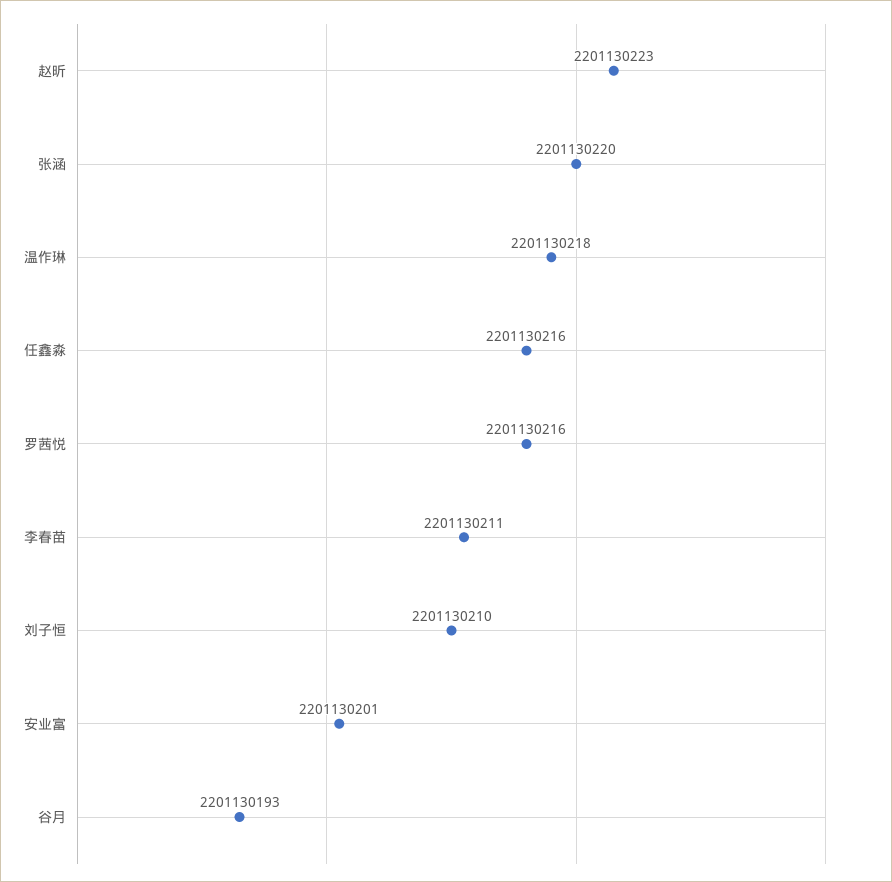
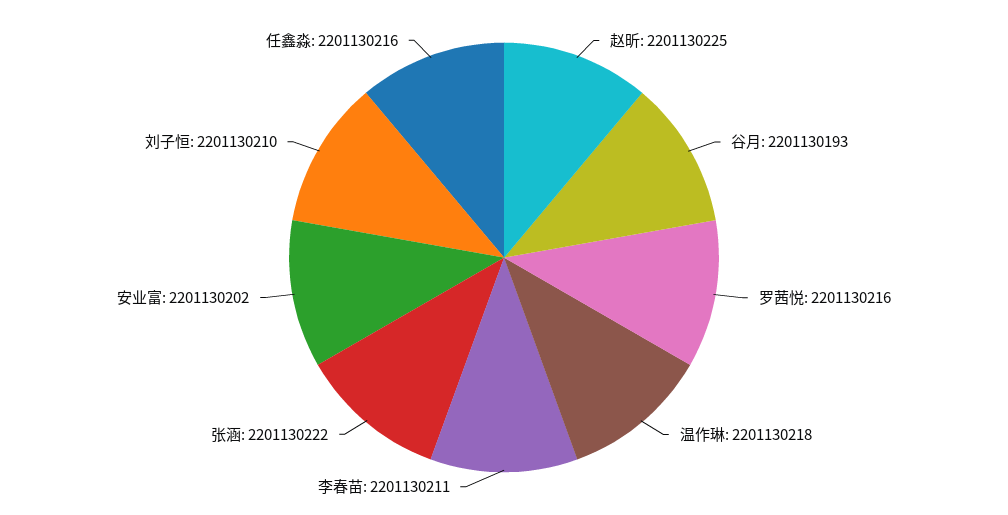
赵昕: 2201130223 -> 2201130225
张涵: 2201130220 -> 2201130222
安业富: 2201130201 -> 2201130202

